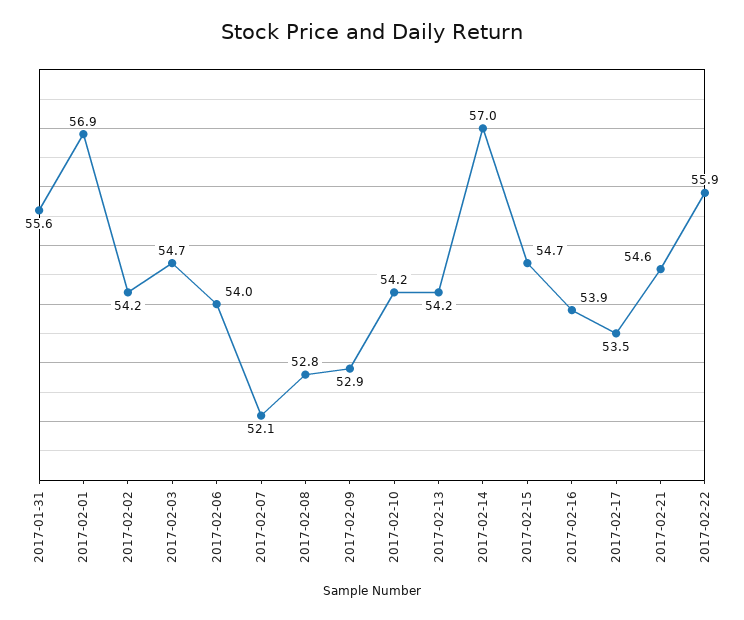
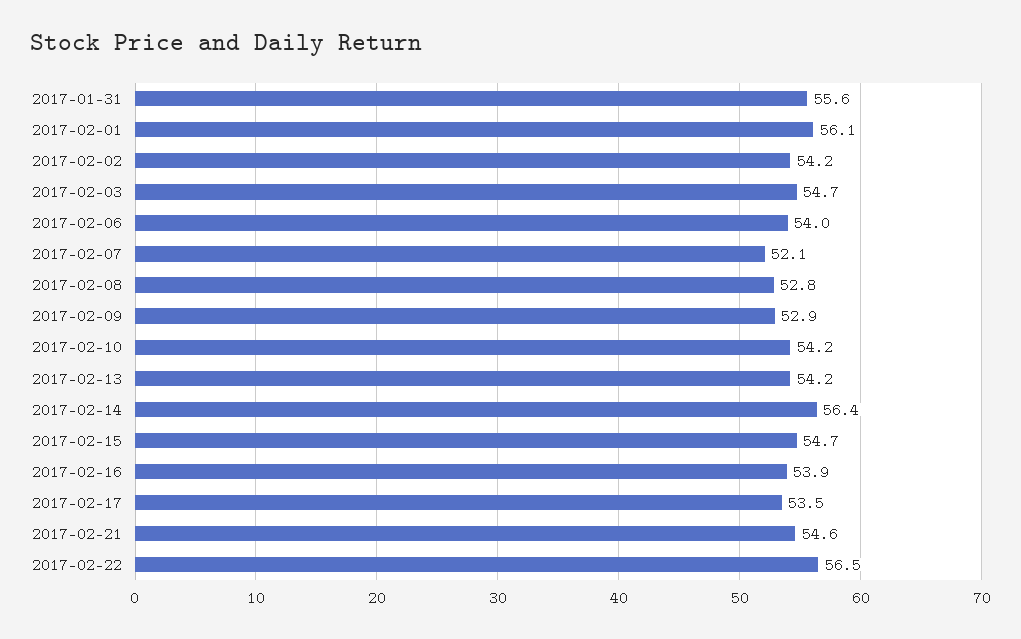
2017-02-01: 56.9 -> 56.1
2017-02-14: 57 -> 56.4
2017-02-22: 55.9 -> 56.5

